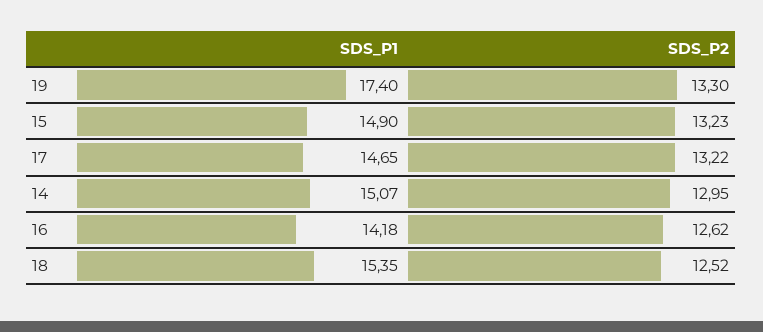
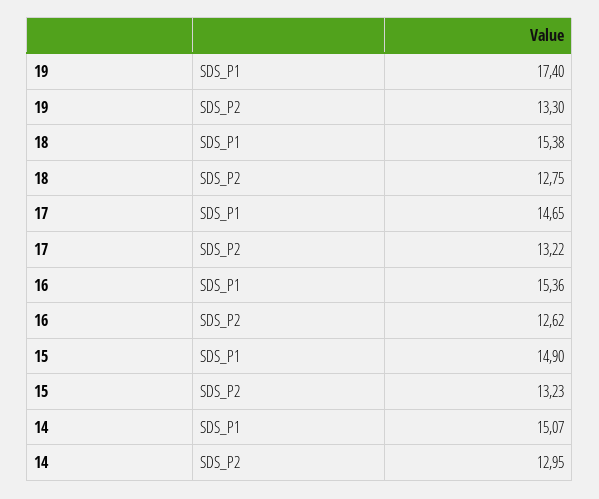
SDS_P1, 16: 14.18 -> 15.36
SDS_P1, 18: 15.35 -> 15.38
SDS_P2, 18: 12.52 -> 12.75

